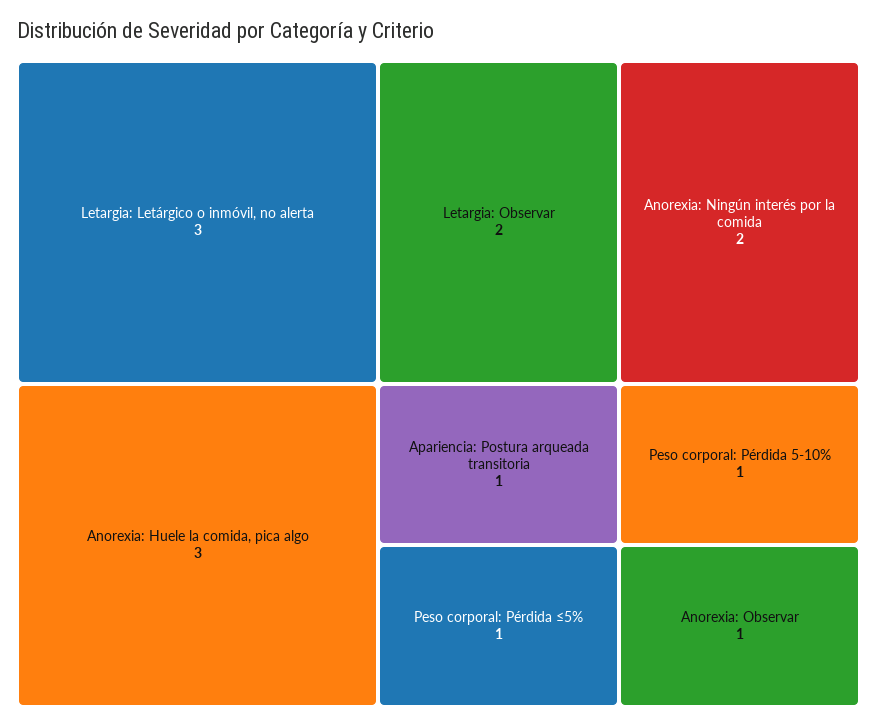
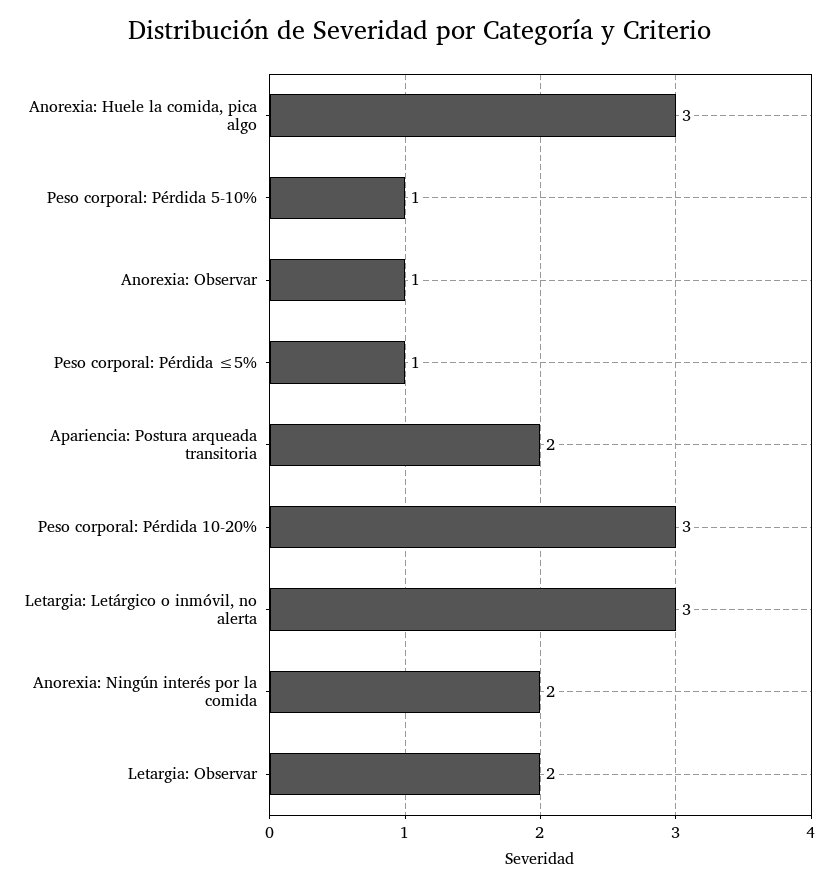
Apariencia: Postura arqueada transitoria: 1 -> 2
Peso corporal: Pérdida 10-20%: none -> 3

